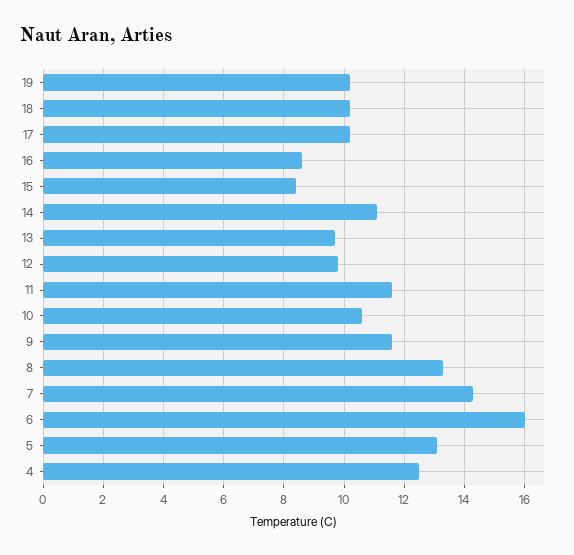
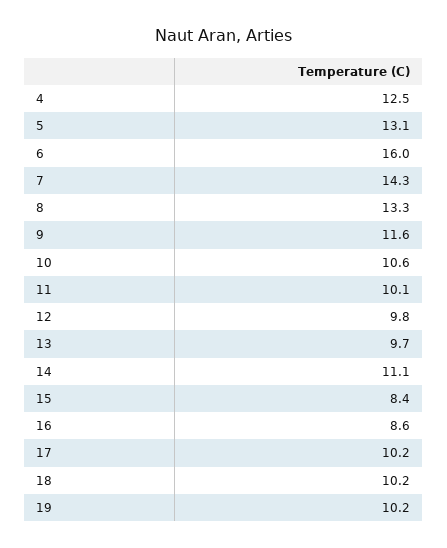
11: 11.5 -> 10.1

